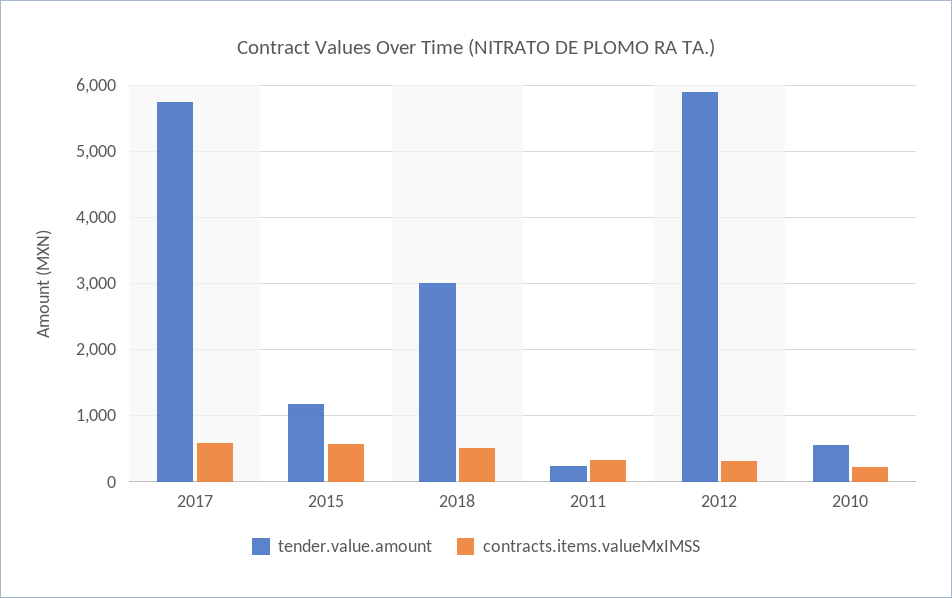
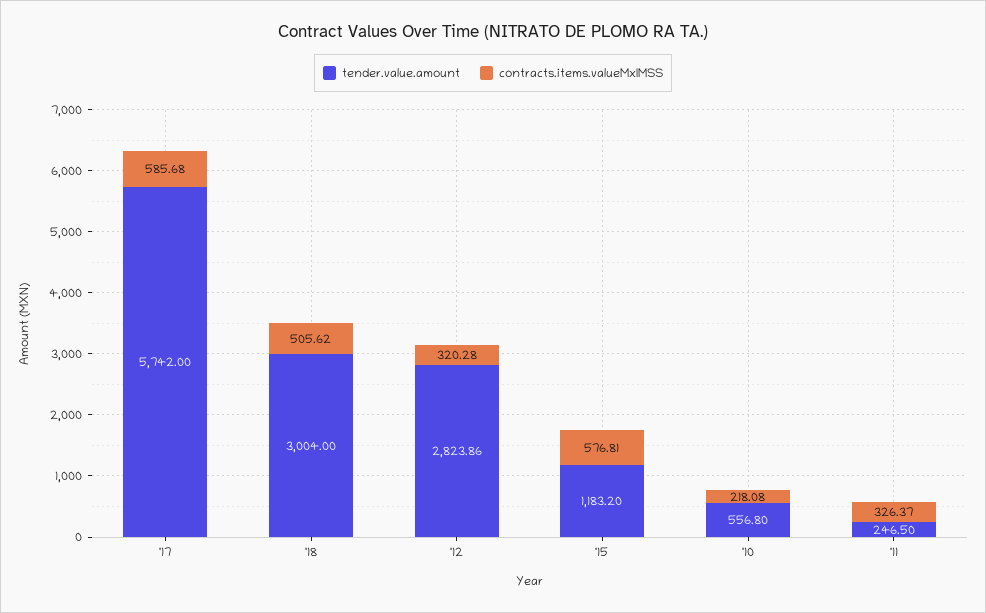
tender.value.amount, 2012: 5900 -> 2823.86

